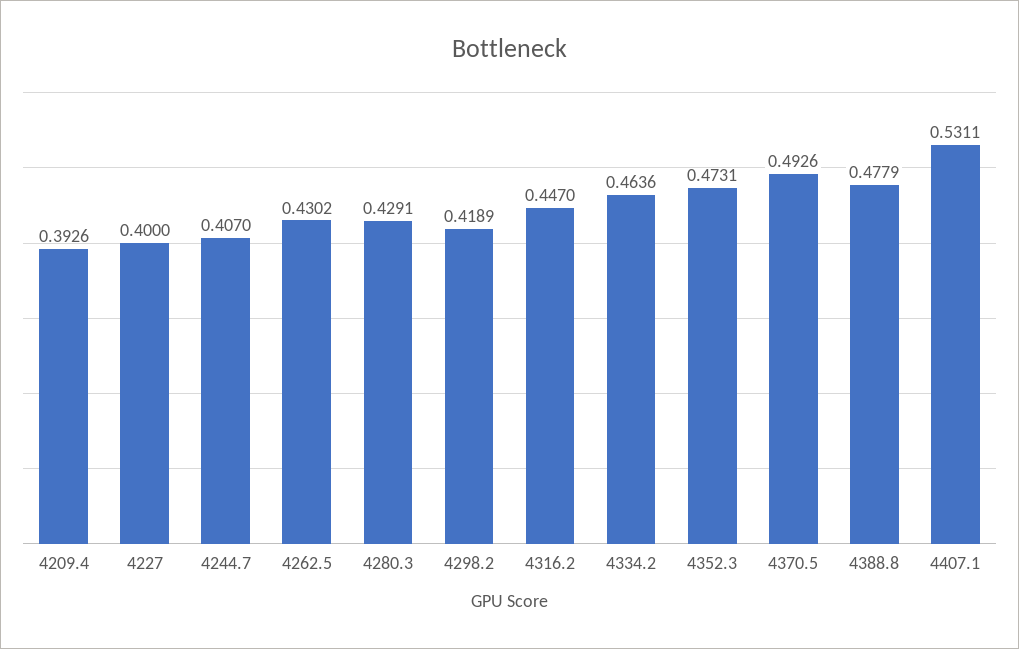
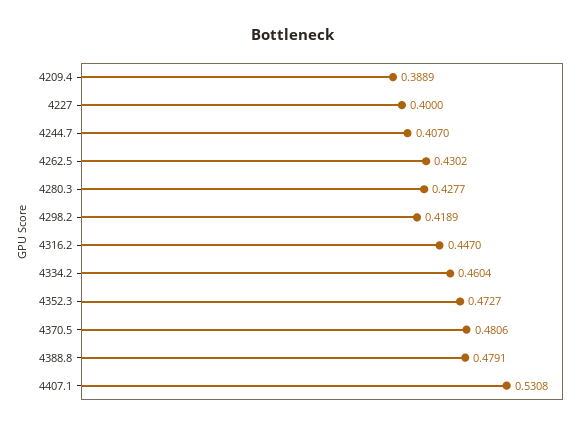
4209.4: 0.3926 -> 0.3889
4280.3: 0.4291 -> 0.4277
4334.2: 0.4636 -> 0.4604
4352.3: 0.4731 -> 0.4727
4370.5: 0.4926 -> 0.4806
4388.8: 0.4779 -> 0.4791
4407.1: 0.5311 -> 0.5308

